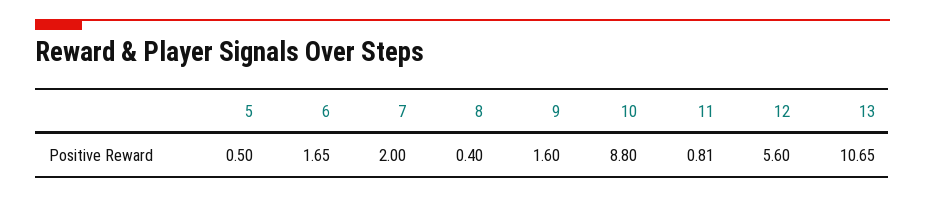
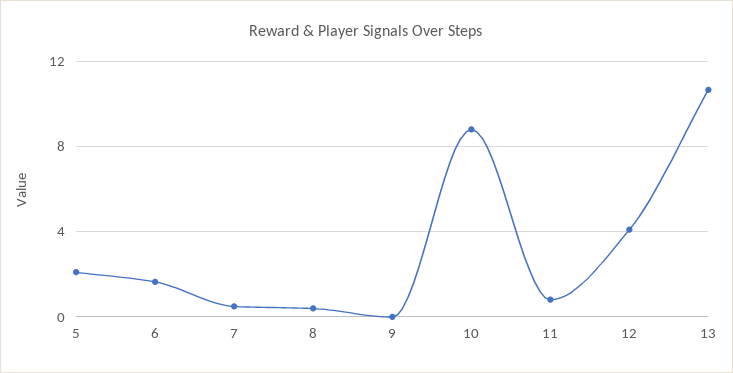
5: 0.5 -> 2
7: 2 -> 0.5
9: 1.6 -> 0
12: 5.6 -> 4

